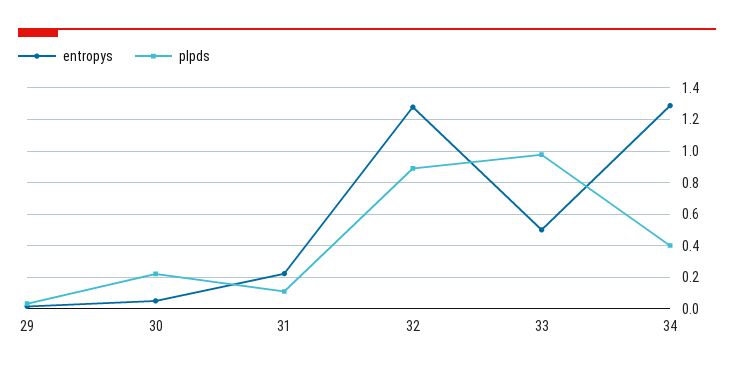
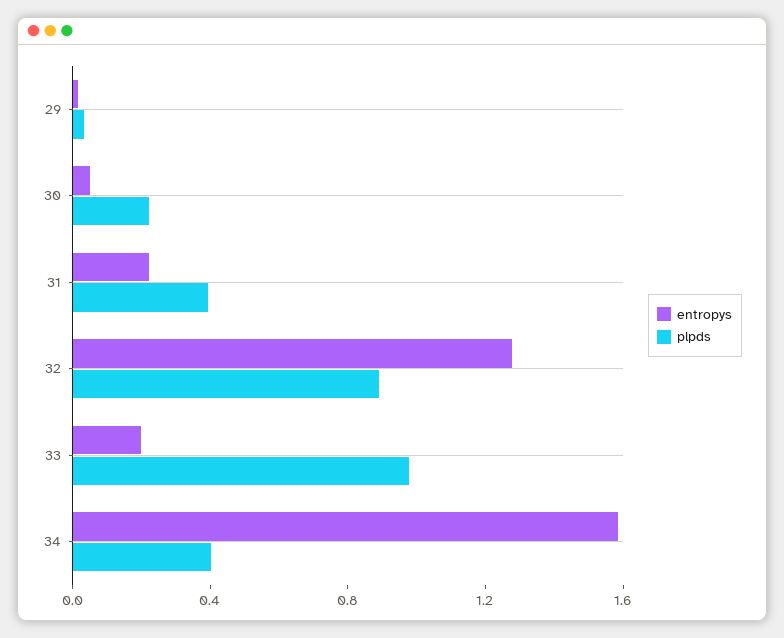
plpds, 31: 0.1 -> 0.4
entropys, 33: 0.5 -> 0.2
entropys, 34: 1.3 -> 1.6

